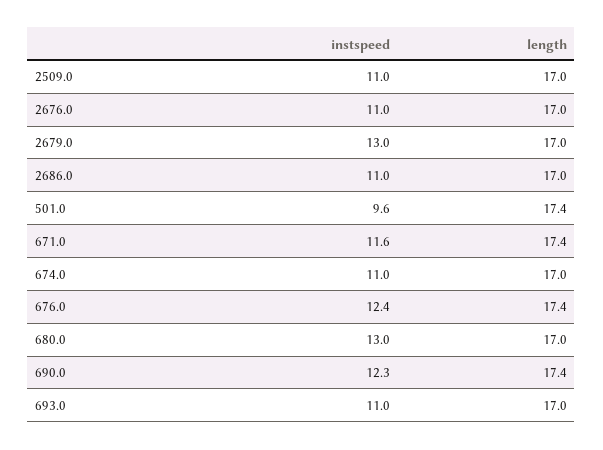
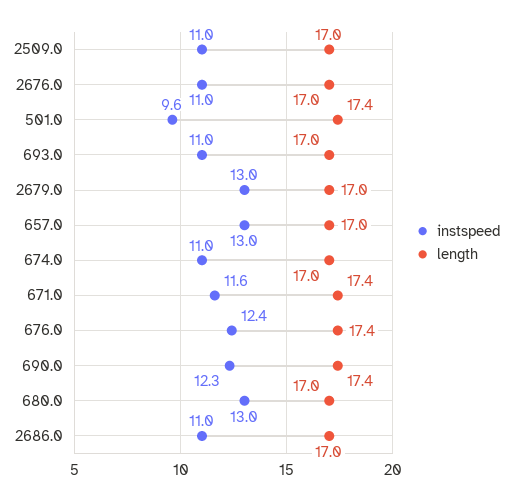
instspeed, 657.0: none -> 13
length, 657.0: none -> 17

